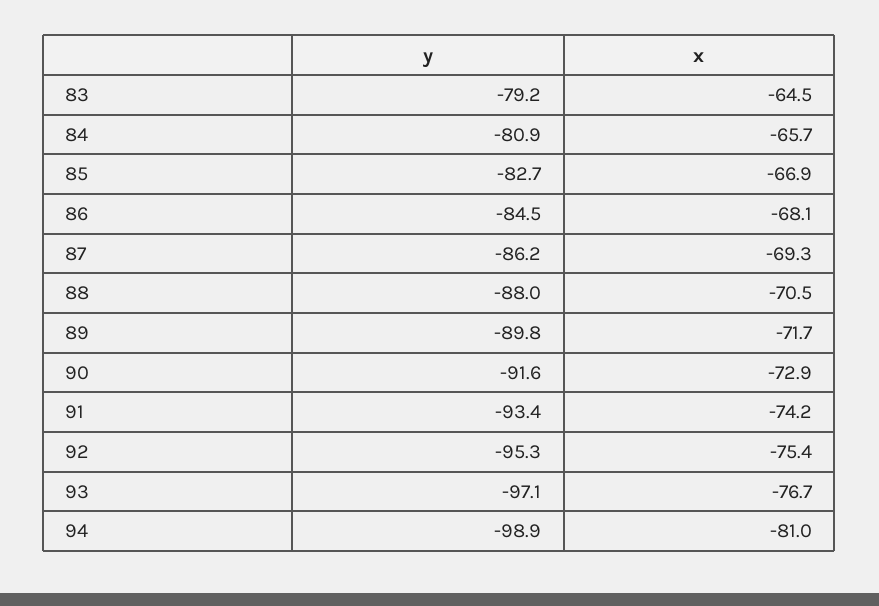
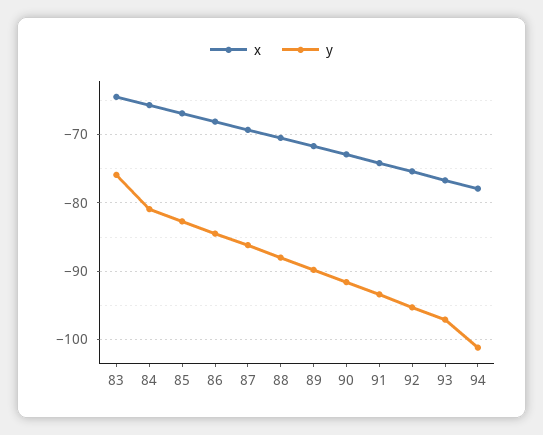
y, 83: -79.2 -> -76
y, 94: -98.9 -> -101
x, 94: -81 -> -78

